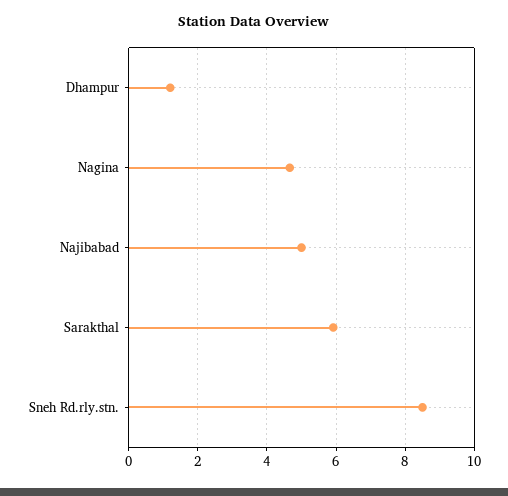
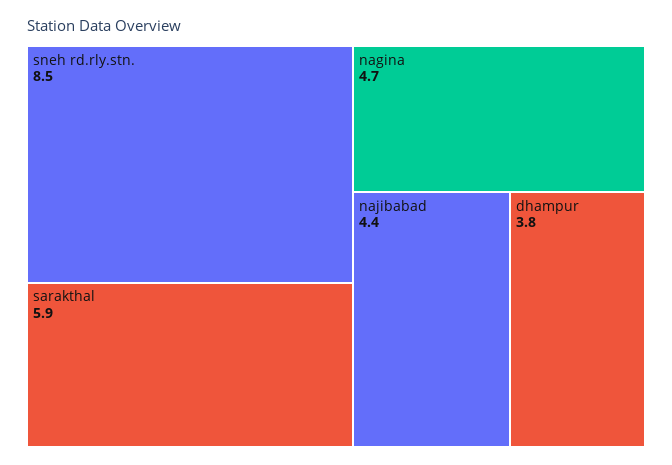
Dhampur: 1.2 -> 3.8
Najibabad: 5 -> 4.4

